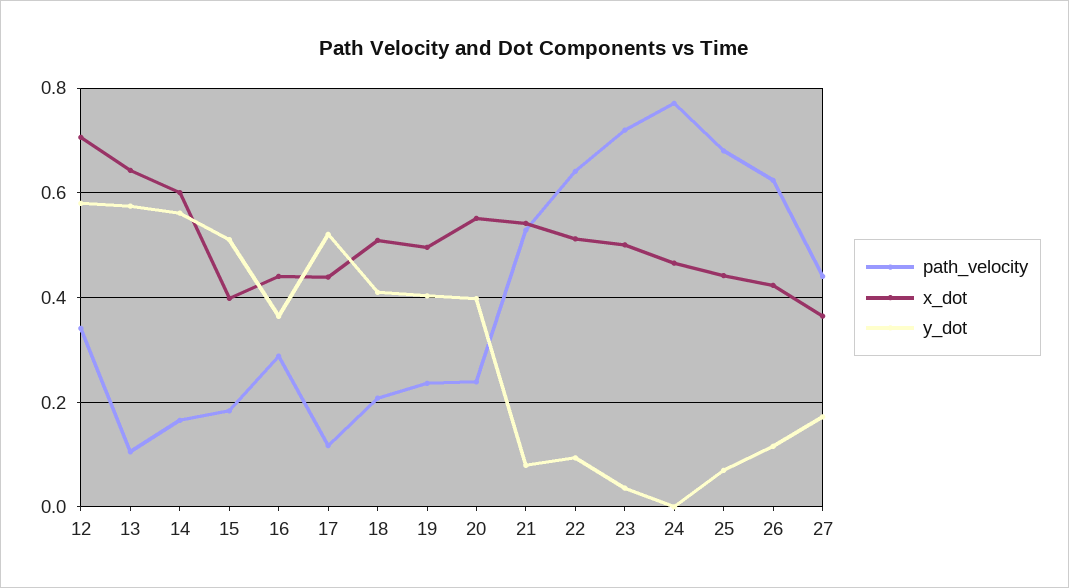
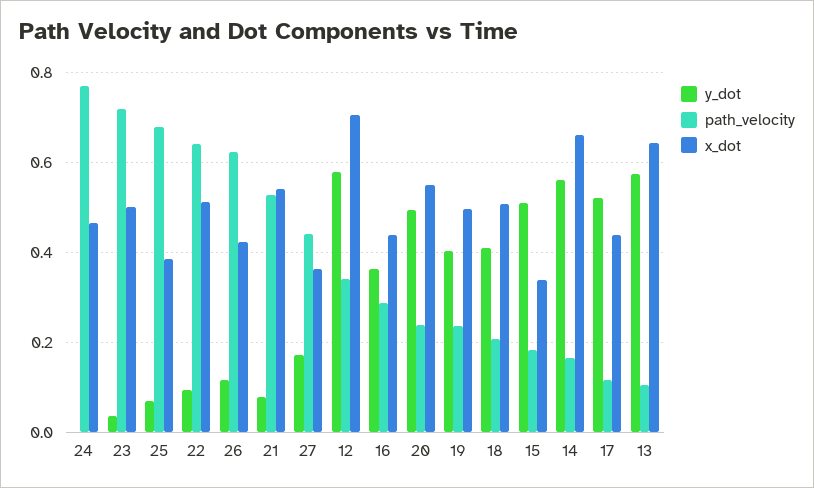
x_dot, 14: 0.6 -> 0.66
x_dot, 15: 0.4 -> 0.34
y_dot, 20: 0.4 -> 0.5
x_dot, 25: 0.44 -> 0.38

